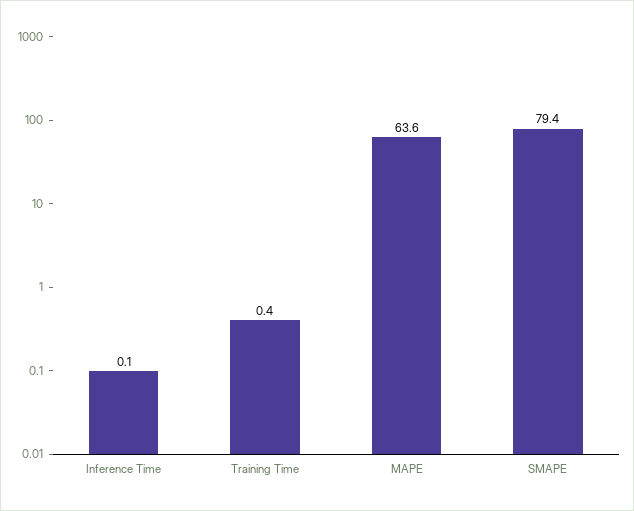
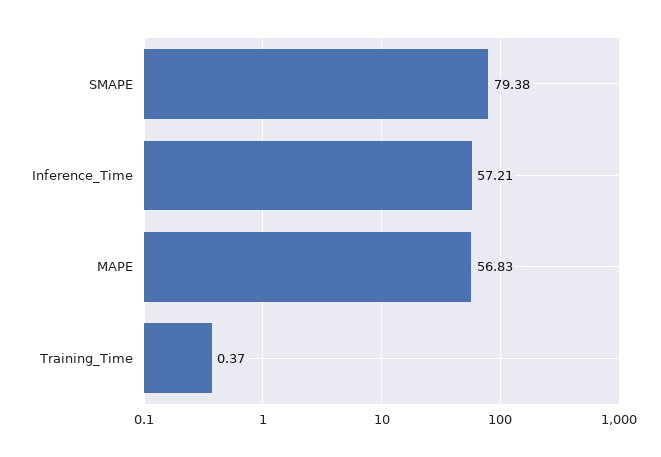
Inference Time: 0.1 -> 57.21
MAPE: 63.6 -> 56.83

